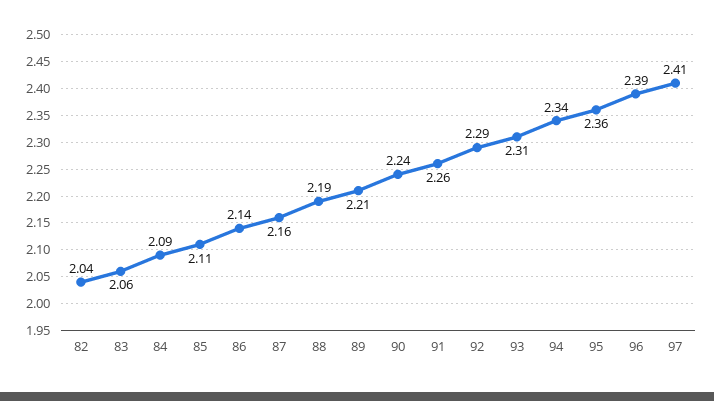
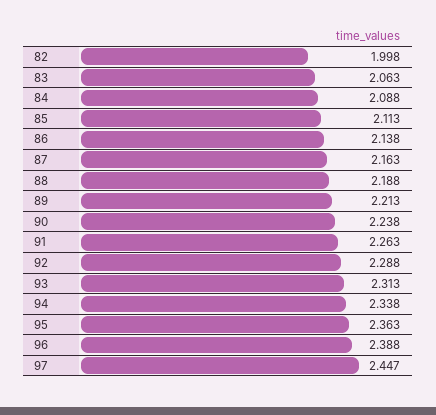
82: 2.04 -> 1.998
97: 2.41 -> 2.447

